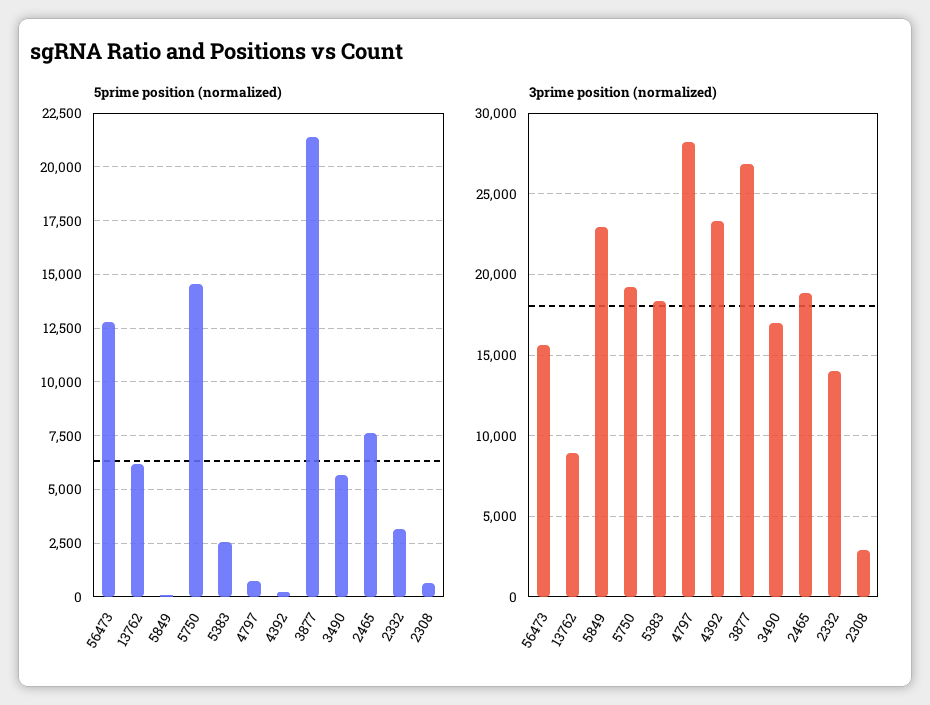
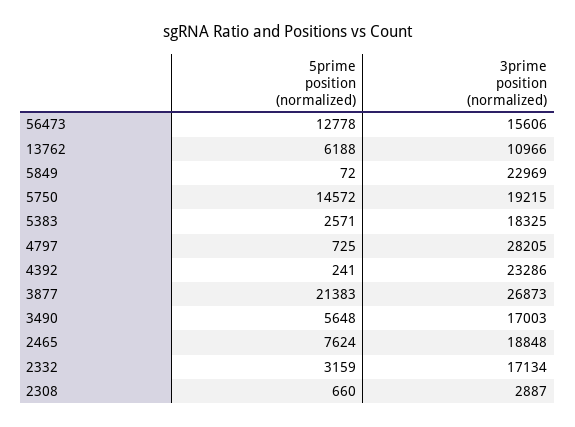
3prime position (normalized), 13762: 9000 -> 10966
3prime position (normalized), 2332: 14000 -> 17134

